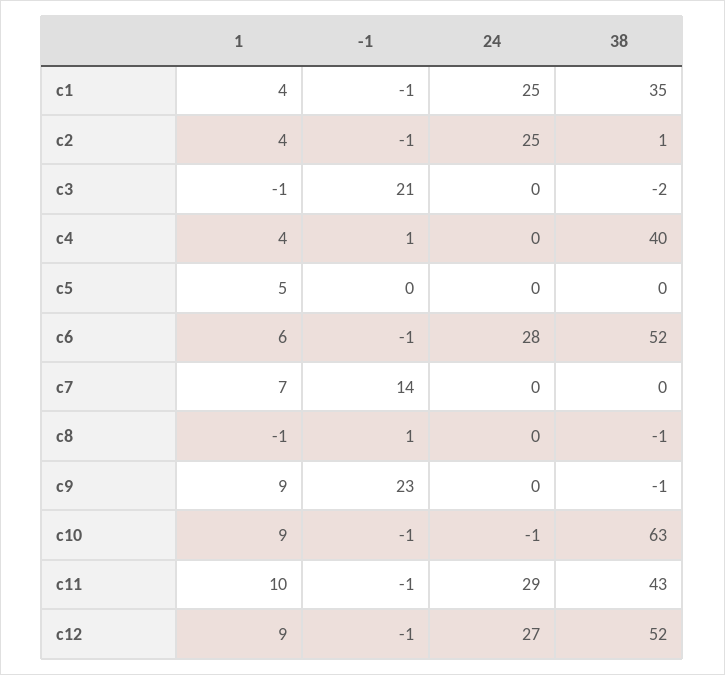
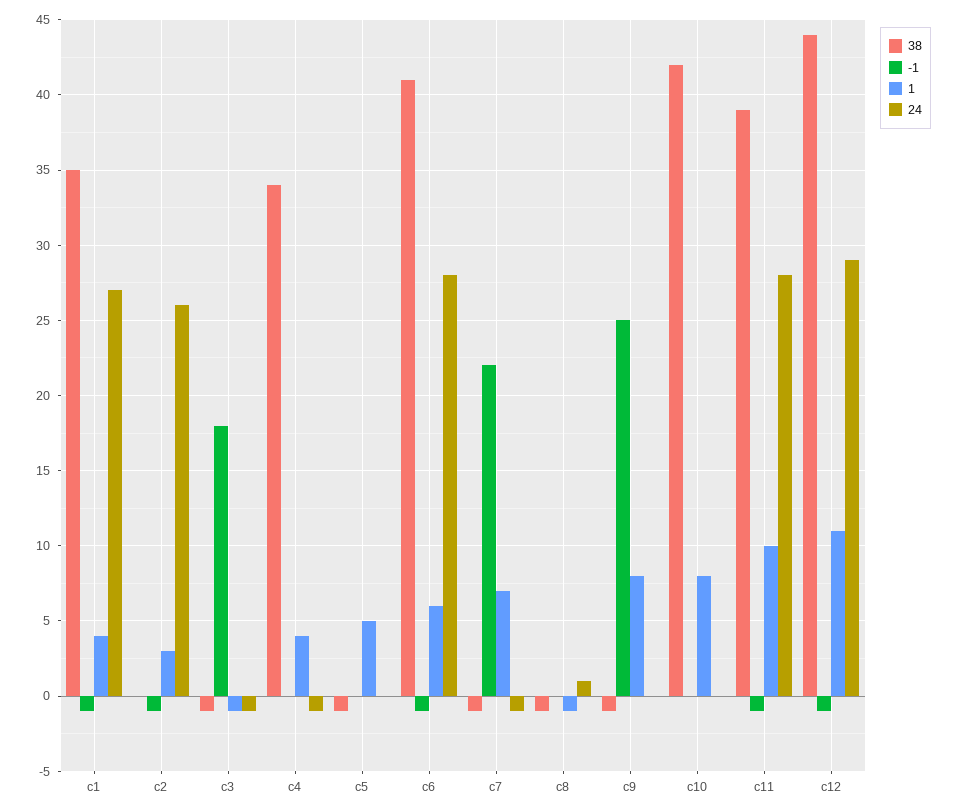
24, c1: 25 -> 27
1, c2: 4 -> 3
24, c2: 25 -> 26
38, c2: 1 -> 0
-1, c3: 21 -> 18
24, c3: 0 -> -1
38, c3: -2 -> -1
-1, c4: 1 -> 0
24, c4: 0 -> -1
38, c4: 40 -> 34
38, c5: 0 -> -1
38, c6: 52 -> 41
-1, c7: 14 -> 22
24, c7: 0 -> -1
38, c7: 0 -> -1
-1, c8: 1 -> 0
24, c8: 0 -> 1
1, c9: 9 -> 8
-1, c9: 23 -> 25
1, c10: 9 -> 8
-1, c10: -1 -> 0
24, c10: -1 -> 0
38, c10: 63 -> 42
24, c11: 29 -> 28
38, c11: 43 -> 39
1, c12: 9 -> 11
24, c12: 27 -> 29
38, c12: 52 -> 44

